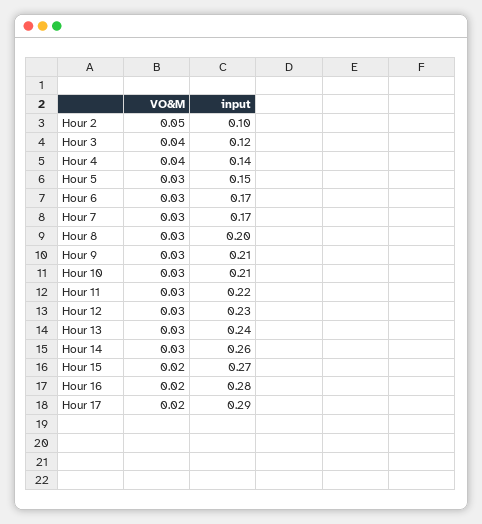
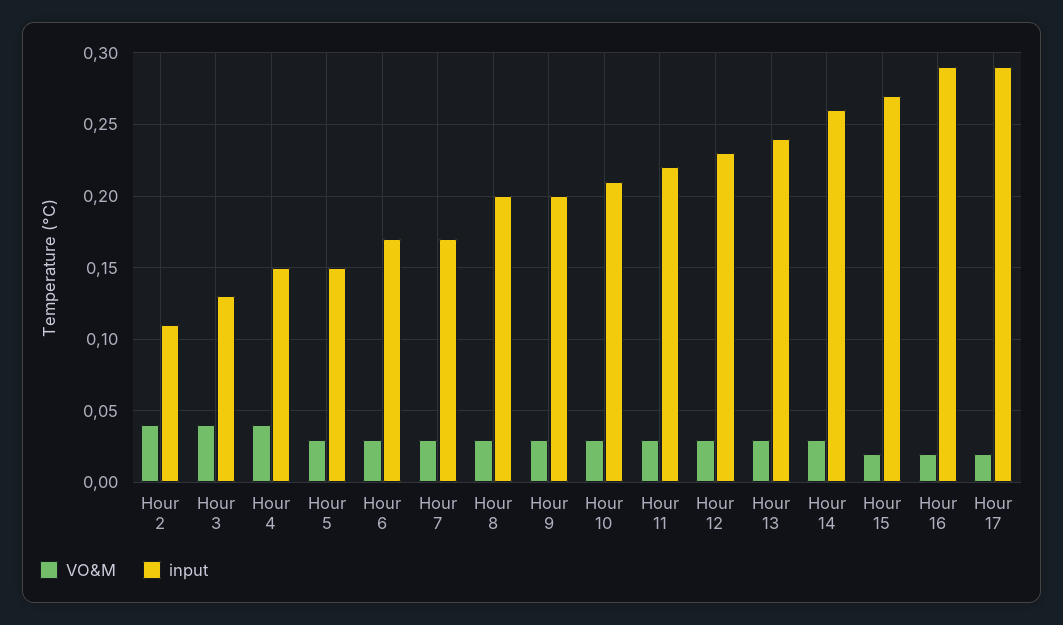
VO&M, Hour 2: 0.05 -> 0.04
input, Hour 2: 0.1 -> 0.11
input, Hour 3: 0.12 -> 0.13
input, Hour 4: 0.14 -> 0.15
input, Hour 9: 0.21 -> 0.2
input, Hour 16: 0.28 -> 0.29

